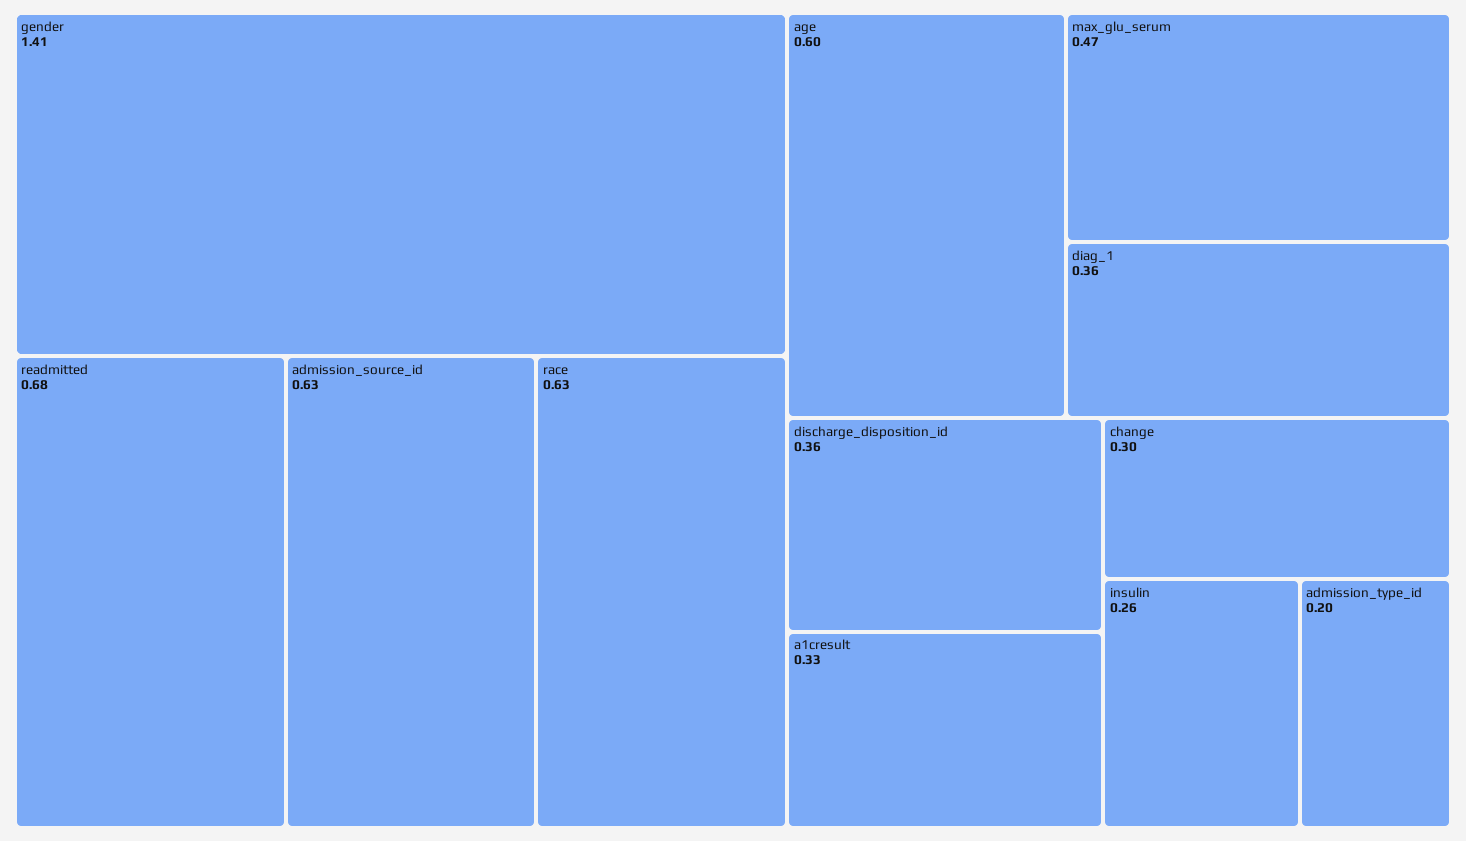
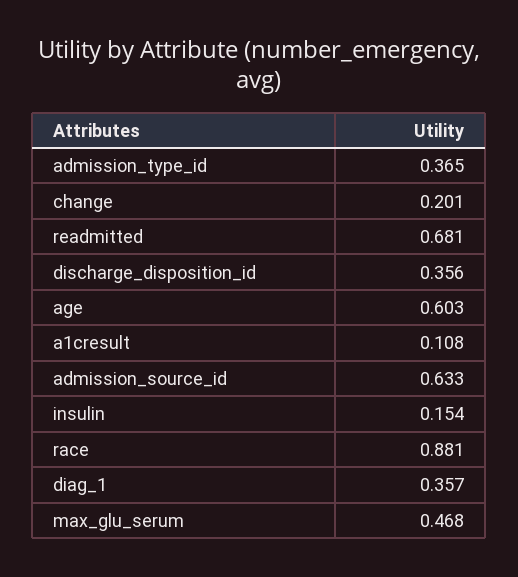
gender: 1.41 -> none
race: 0.63 -> 0.881
a1cresult: 0.33 -> 0.108
change: 0.3 -> 0.201
insulin: 0.26 -> 0.154
admission_type_id: 0.2 -> 0.365

